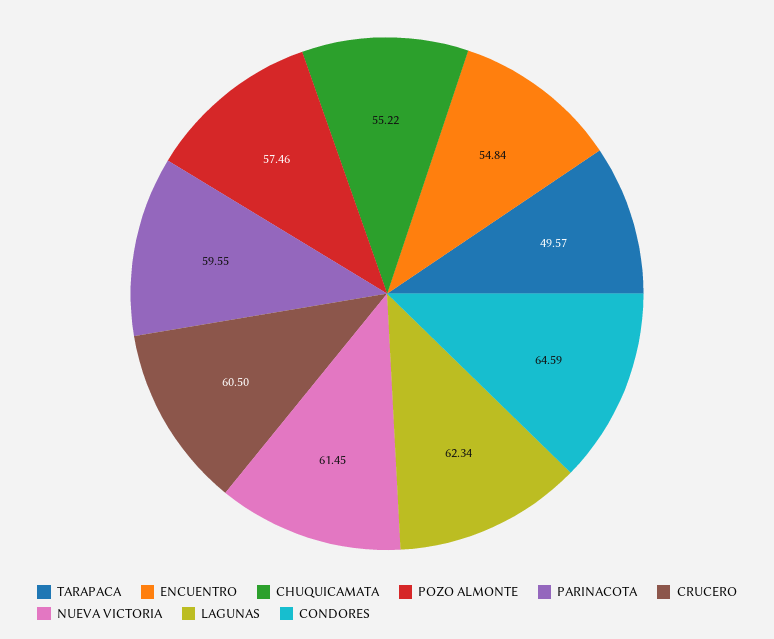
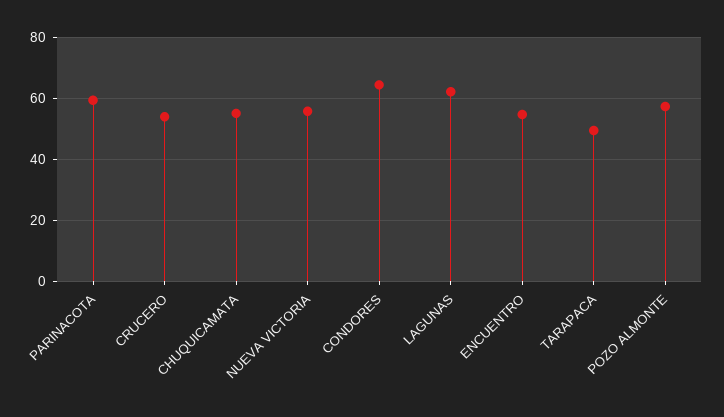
CRUCERO: 60.5 -> 54
NUEVA VICTORIA: 61.45 -> 56

